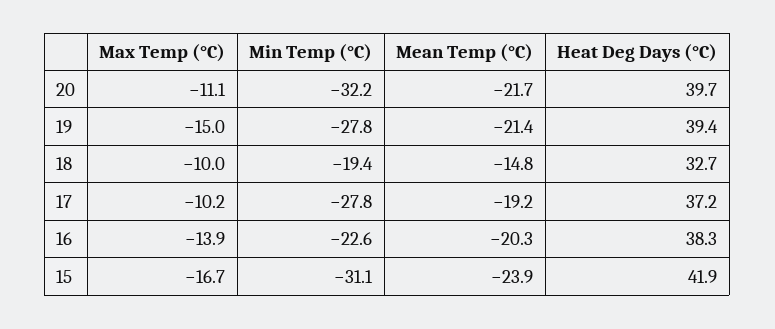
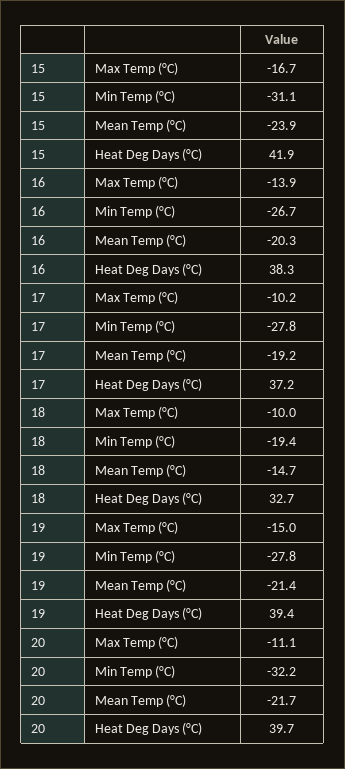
Mean Temp (°C), 18: -14.8 -> -14.7
Min Temp (°C), 16: -22.6 -> -26.7

